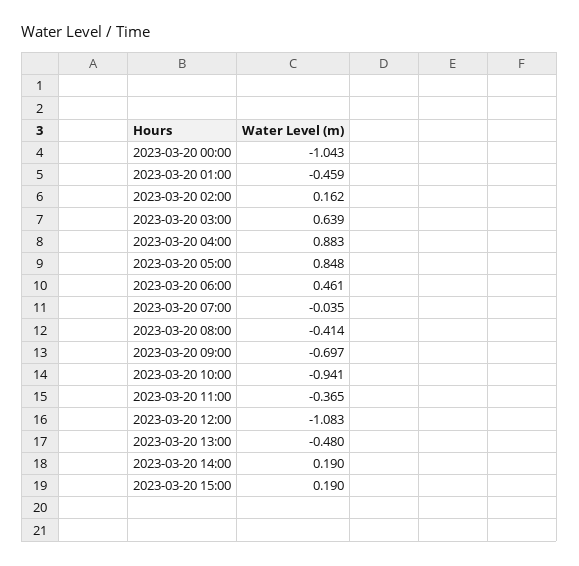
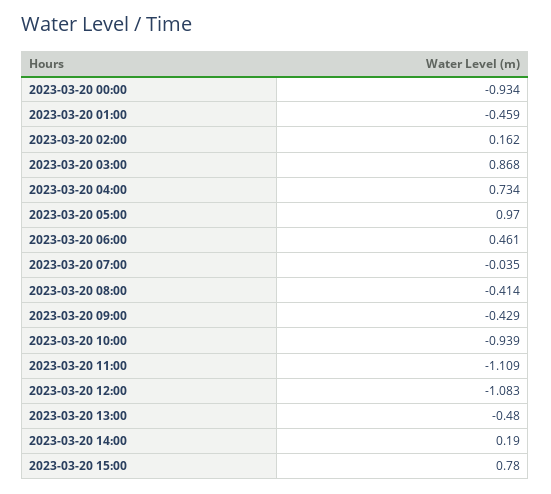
2023-03-20 00:00: -1.043 -> -0.934
2023-03-20 03:00: 0.639 -> 0.868
2023-03-20 04:00: 0.883 -> 0.734
2023-03-20 05:00: 0.848 -> 0.97
2023-03-20 09:00: -0.697 -> -0.429
2023-03-20 10:00: -0.941 -> -0.939
2023-03-20 11:00: -0.365 -> -1.109
2023-03-20 15:00: 0.19 -> 0.78

